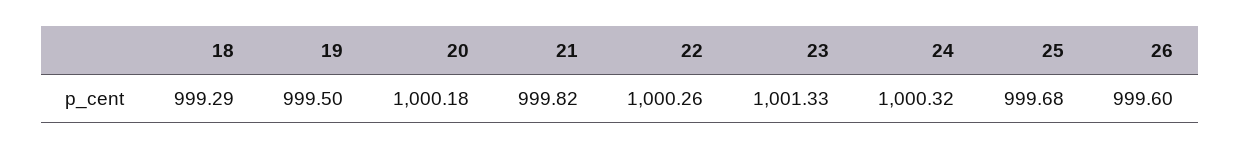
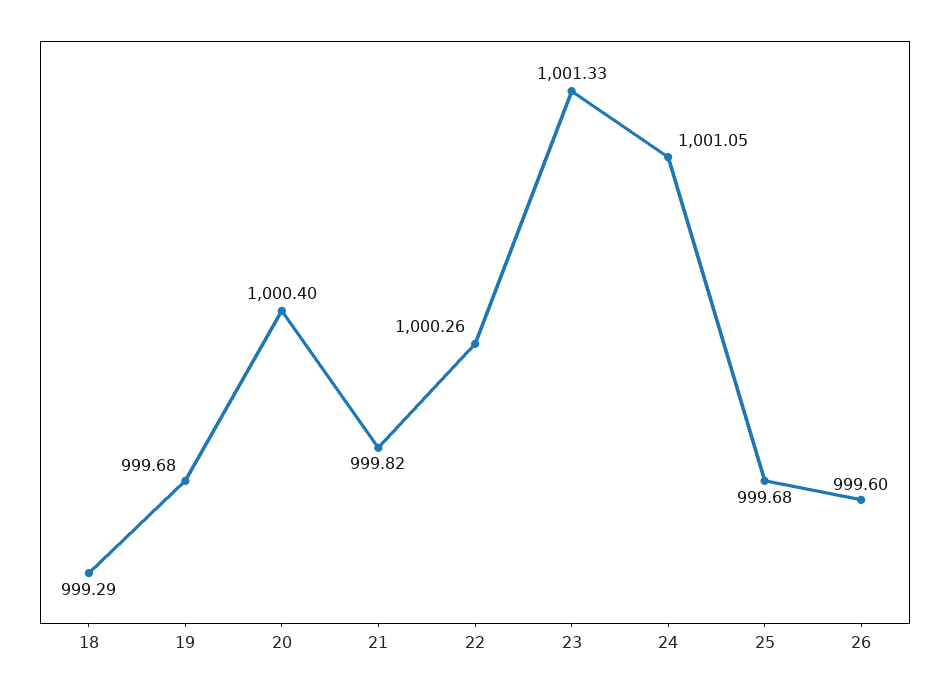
19: 999.5 -> 999.68
20: 1000.18 -> 1000.4
24: 1000.32 -> 1001.05

